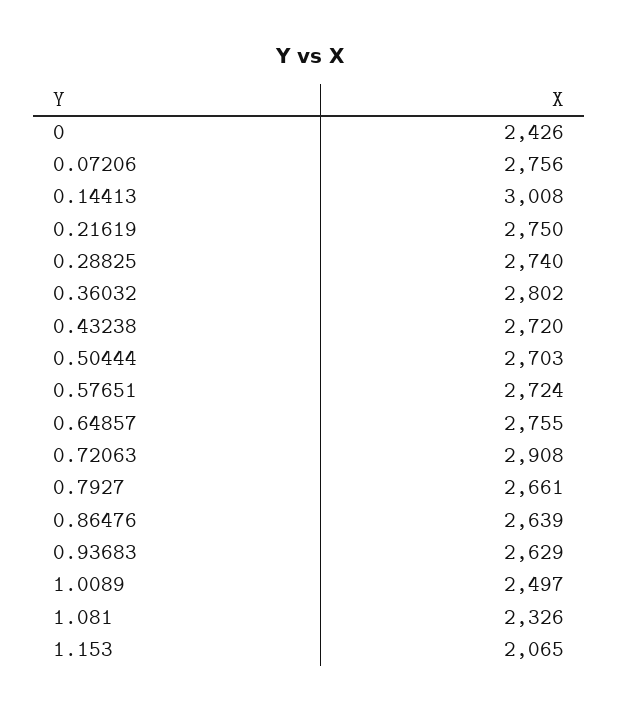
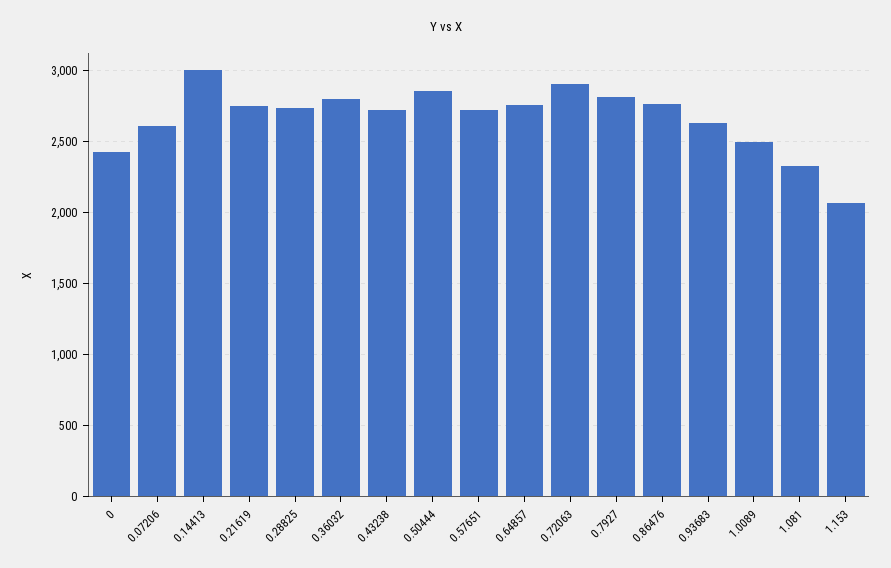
0.07206: 2756 -> 2600
0.50444: 2703 -> 2850
0.7927: 2661 -> 2800
0.86476: 2639 -> 2750

